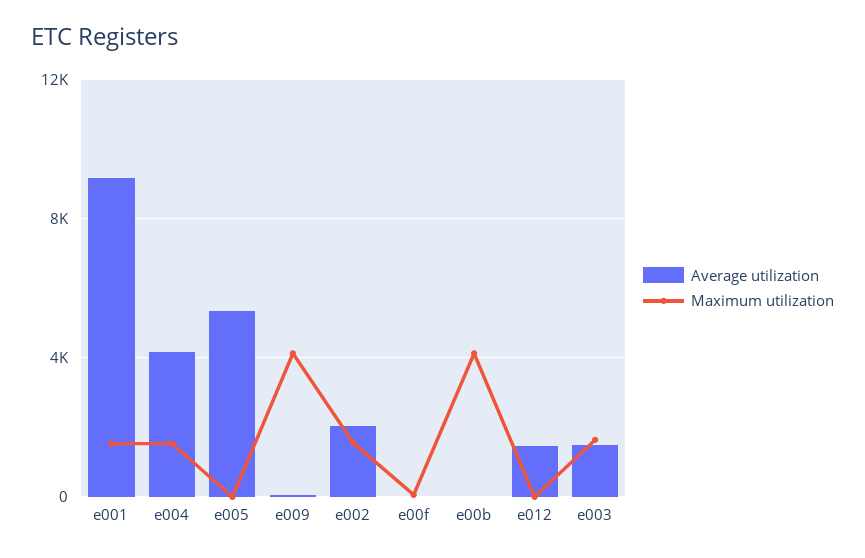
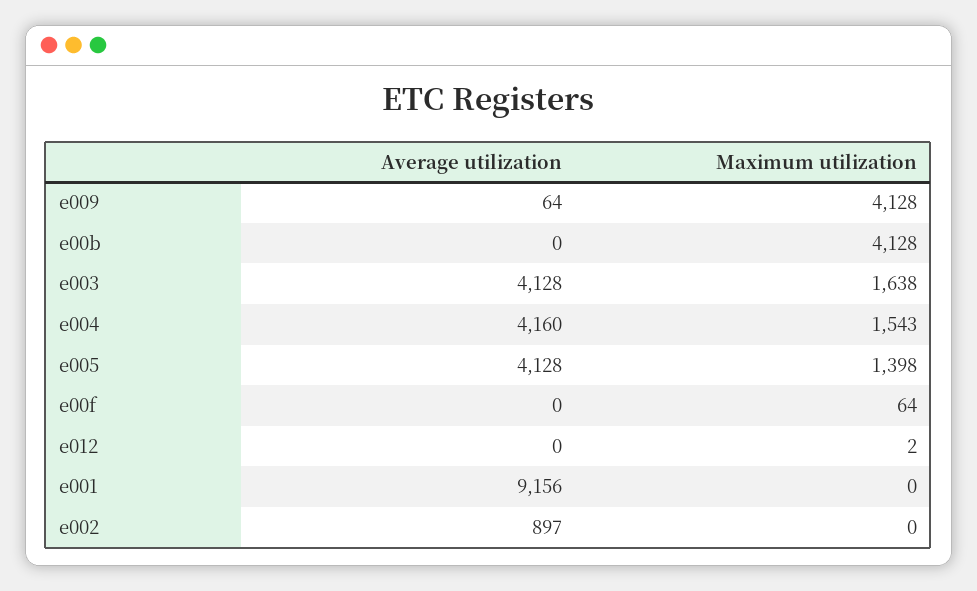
Maximum utilization, e001: 1500 -> 0
Average utilization, e005: 5500 -> 4128
Maximum utilization, e005: 0 -> 1398
Average utilization, e002: 2000 -> 897
Maximum utilization, e002: 1500 -> 0
Average utilization, e012: 1500 -> 0
Average utilization, e003: 1500 -> 4128

